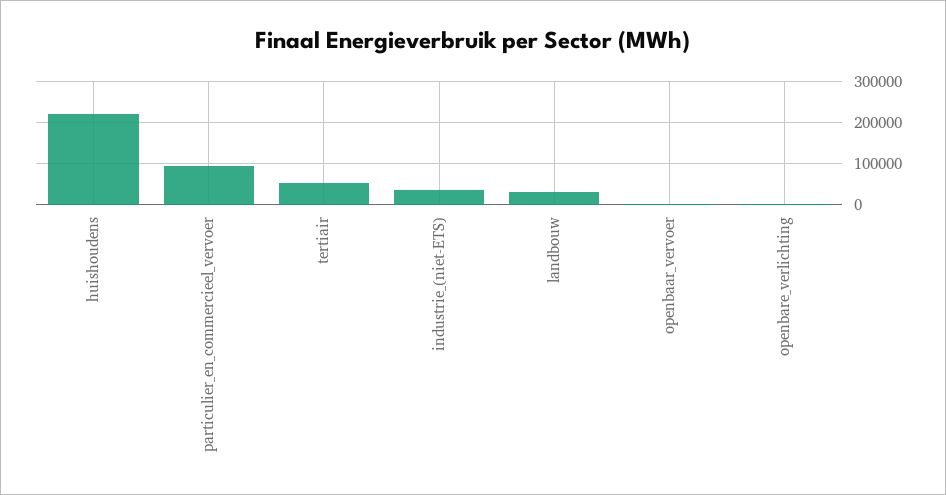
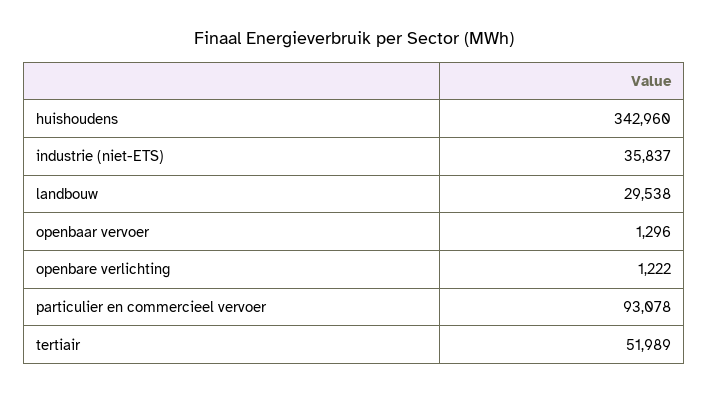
huishoudens: 220000 -> 342960

